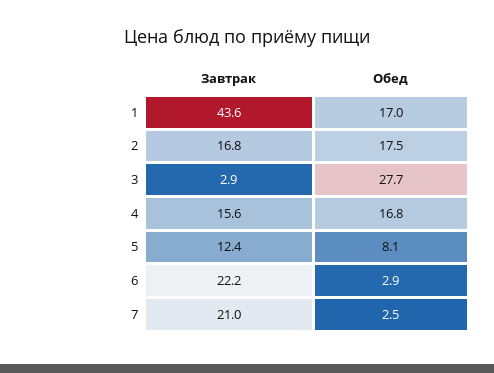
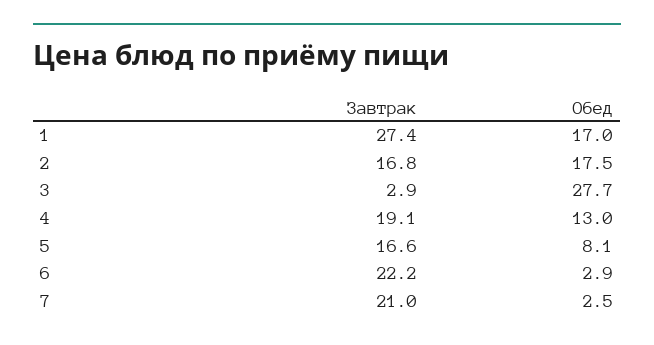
Завтрак, 1: 43.6 -> 27.4
Завтрак, 4: 15.6 -> 19.1
Обед, 4: 16.8 -> 13
Завтрак, 5: 12.4 -> 16.6

